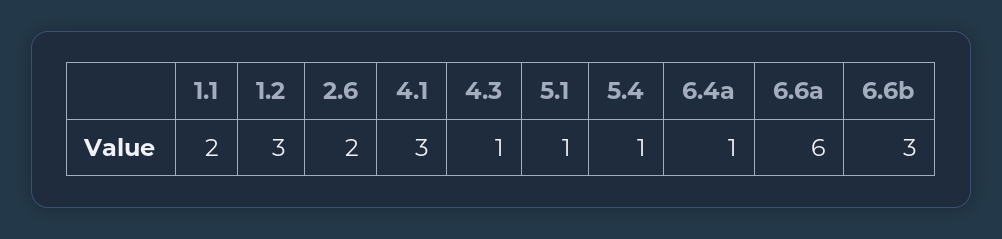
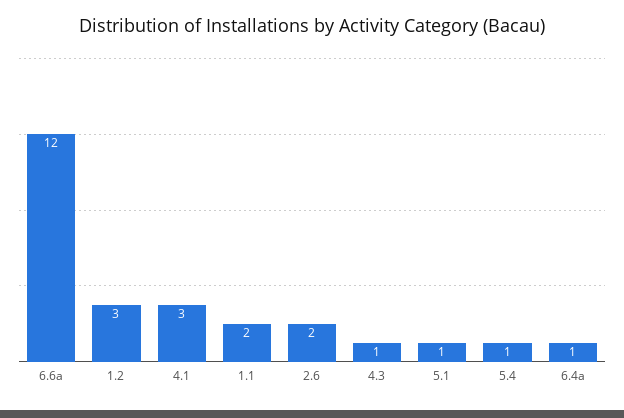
6.6a: 6 -> 12
6.6b: 3 -> none

